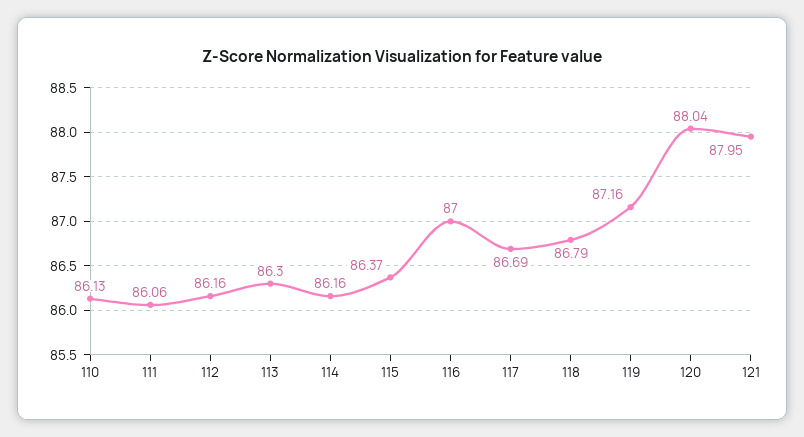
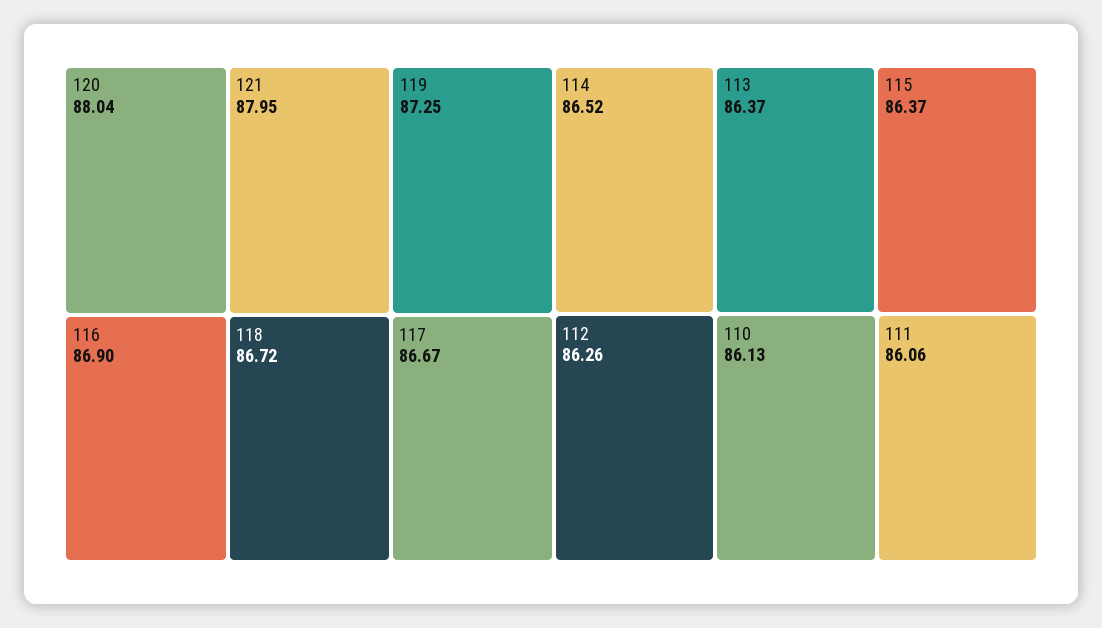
112: 86.16 -> 86.26
113: 86.3 -> 86.37
114: 86.16 -> 86.52
116: 87 -> 86.9
117: 86.69 -> 86.67
118: 86.79 -> 86.72
119: 87.16 -> 87.25

